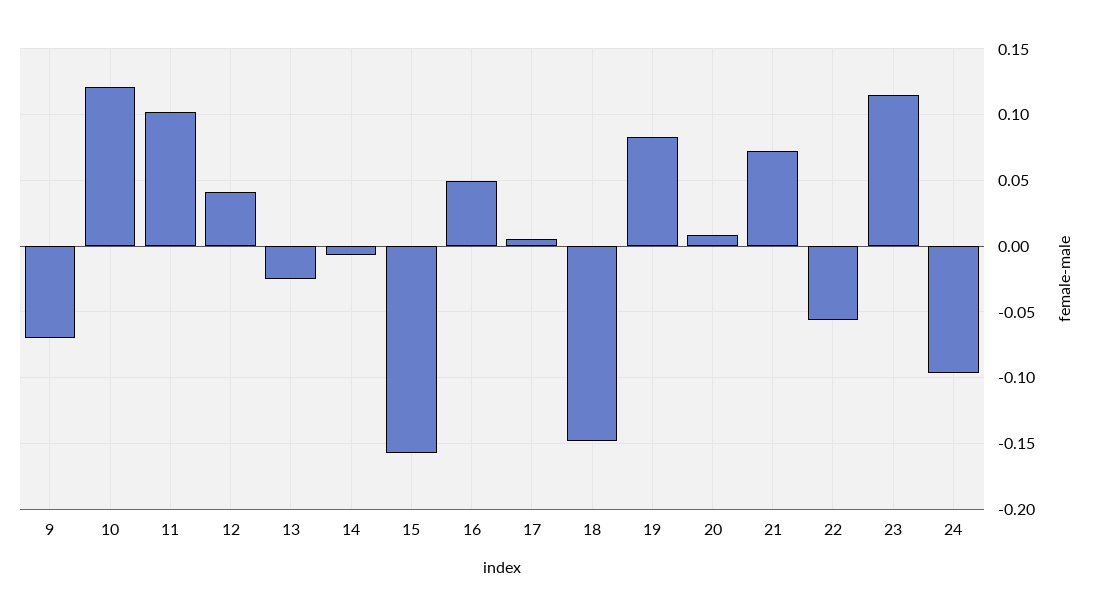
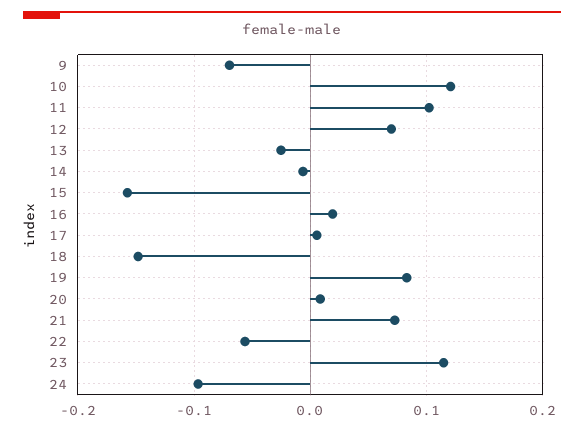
12: 0.04 -> 0.07
16: 0.05 -> 0.02

